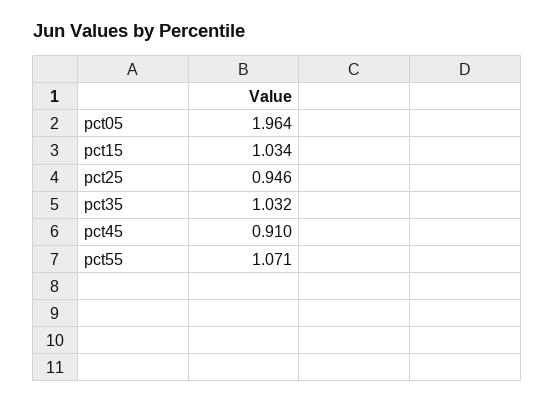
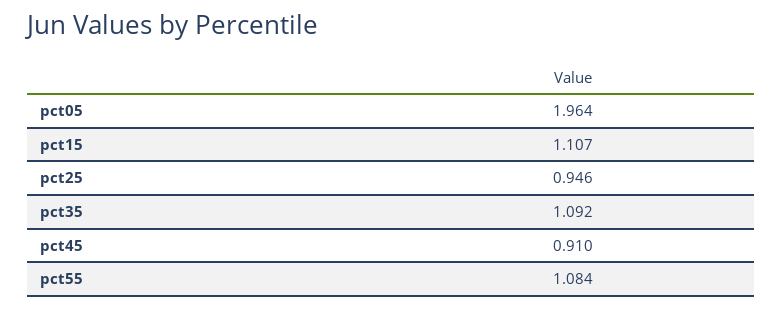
pct15: 1.034 -> 1.107
pct35: 1.032 -> 1.092
pct55: 1.071 -> 1.084

